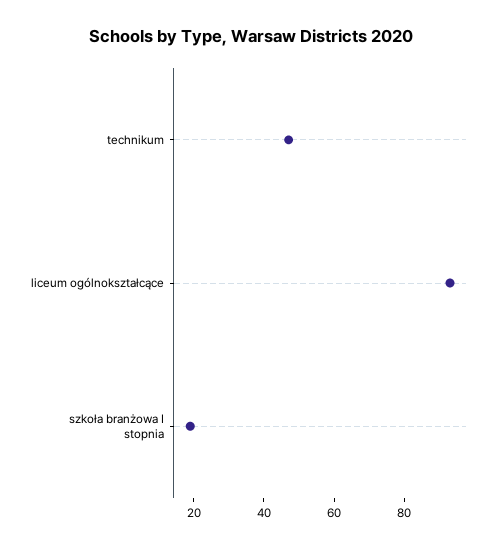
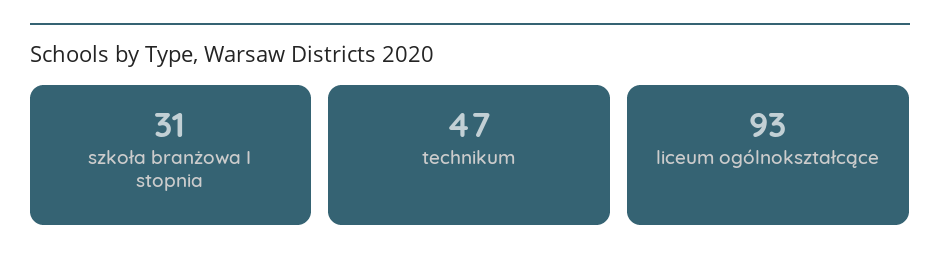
szkoła branżowa I stopnia: 20 -> 31

